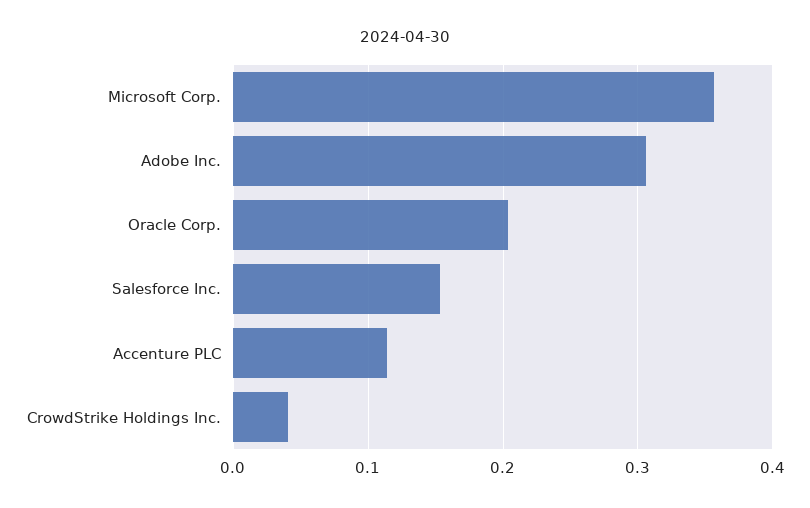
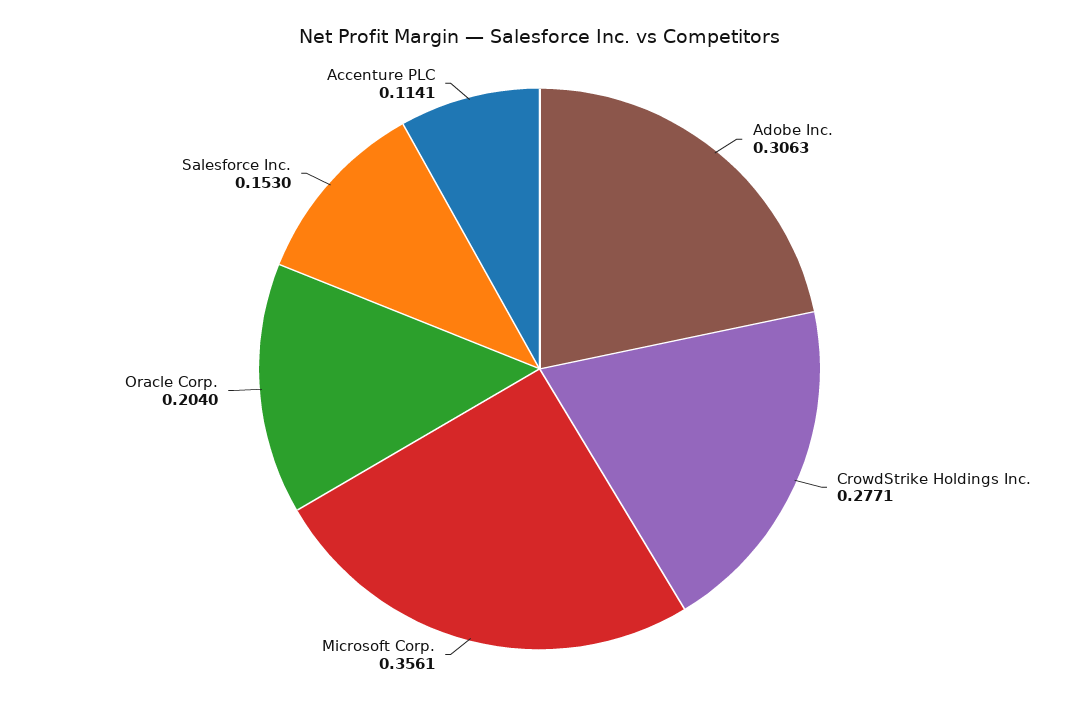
CrowdStrike Holdings Inc.: 0.04 -> 0.2771

